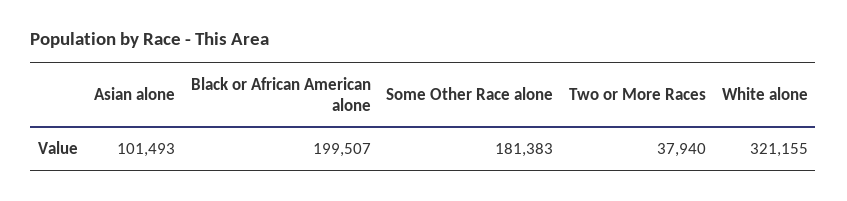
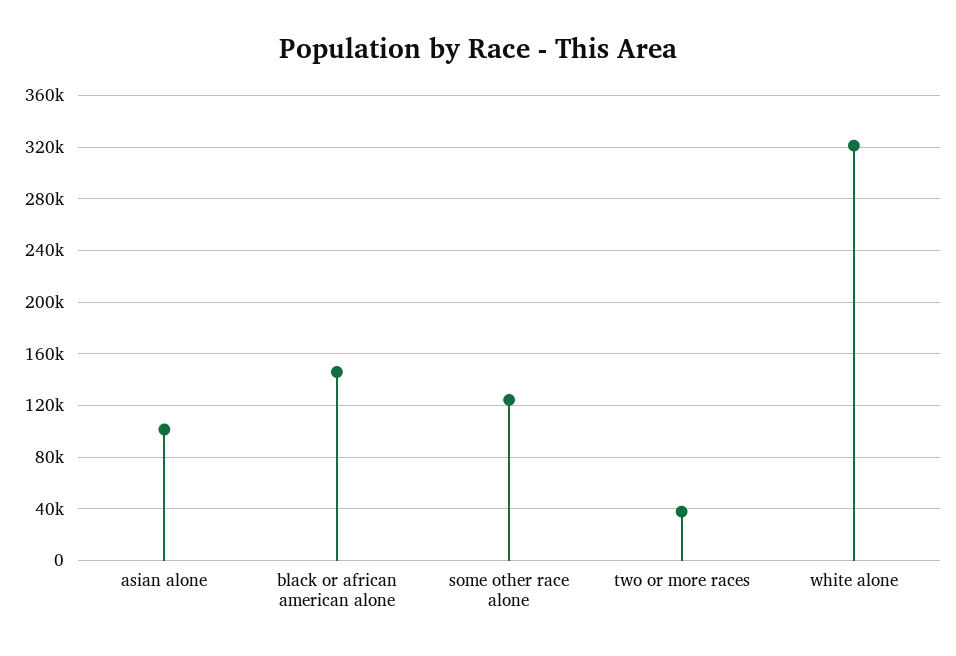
Black or African American alone: 199507 -> 145000
Some Other Race alone: 181383 -> 125000

